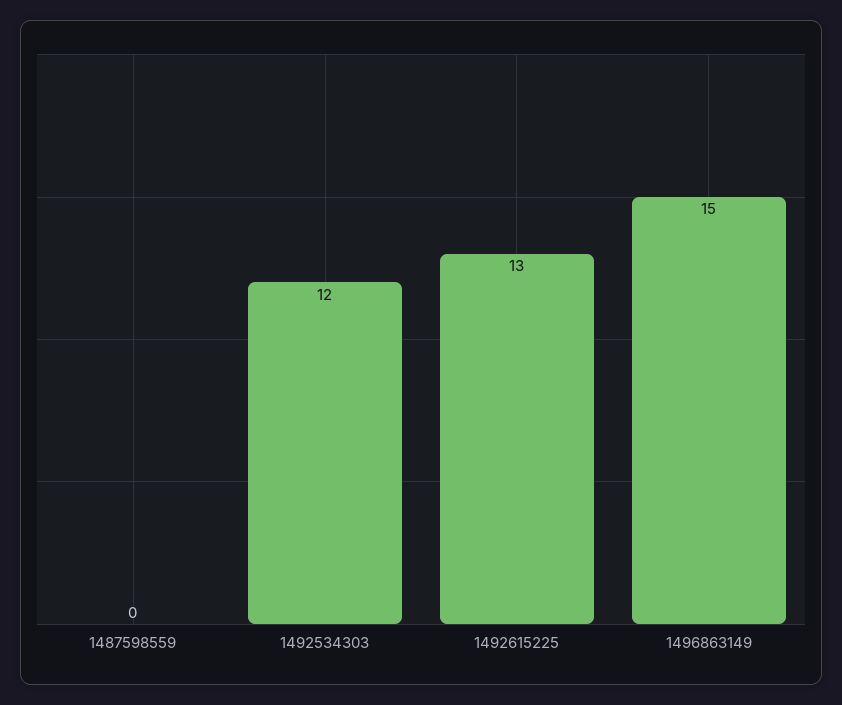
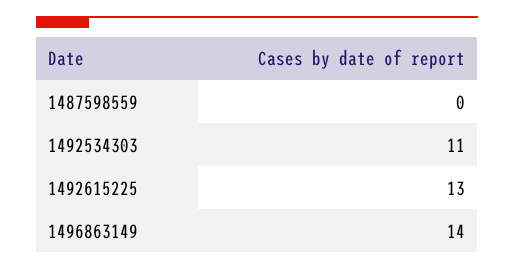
1492534303: 12 -> 11
1496863149: 15 -> 14

